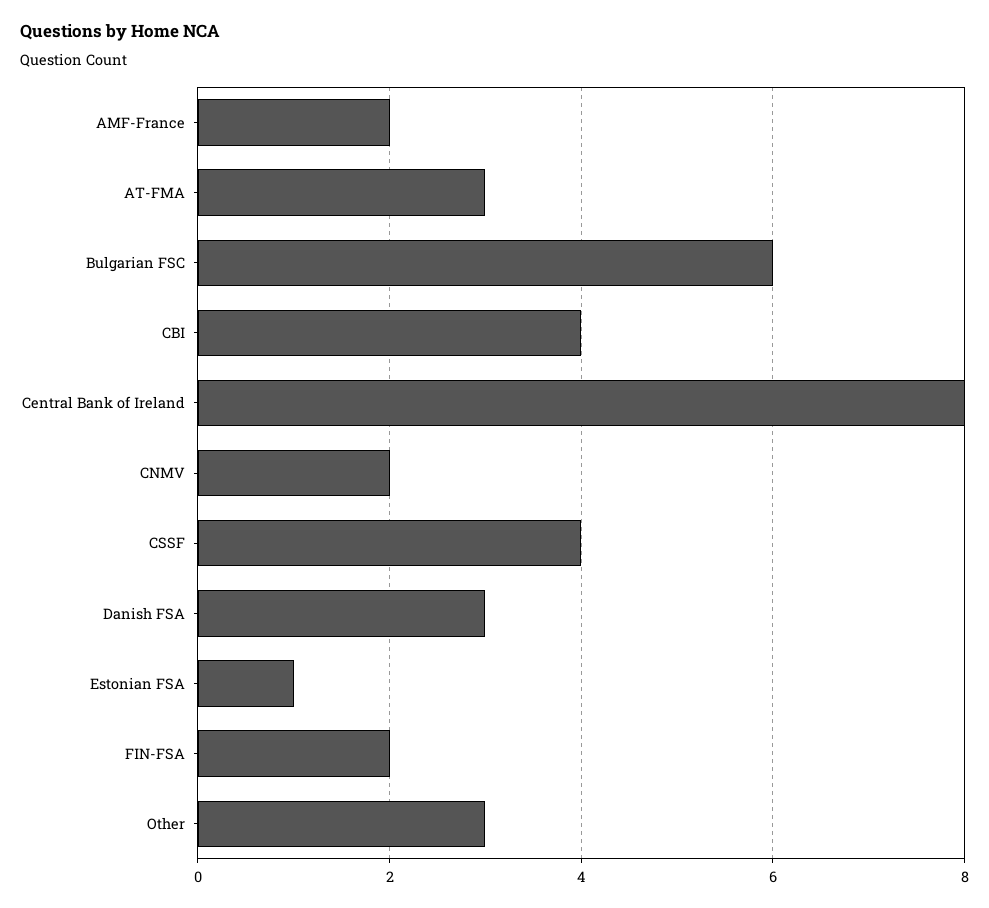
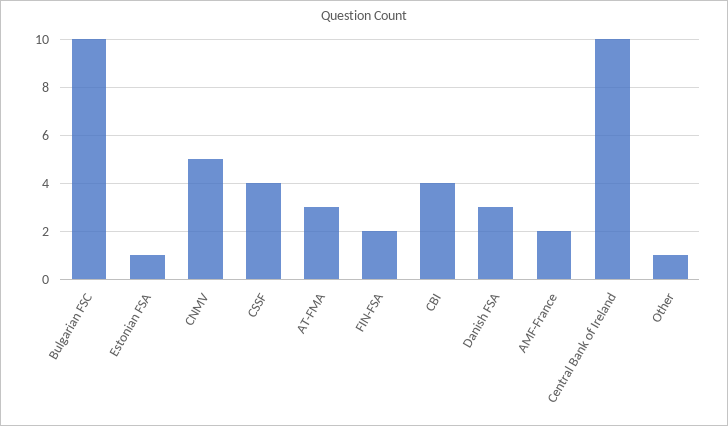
Bulgarian FSC: 6 -> 10
Central Bank of Ireland: 8 -> 10
CNMV: 2 -> 5
Other: 3 -> 1

